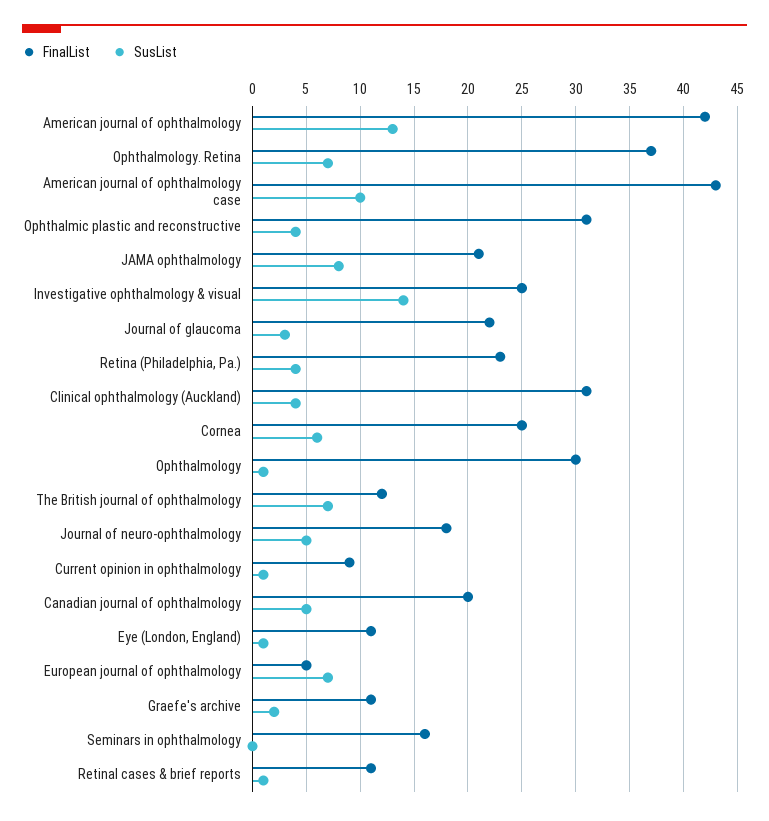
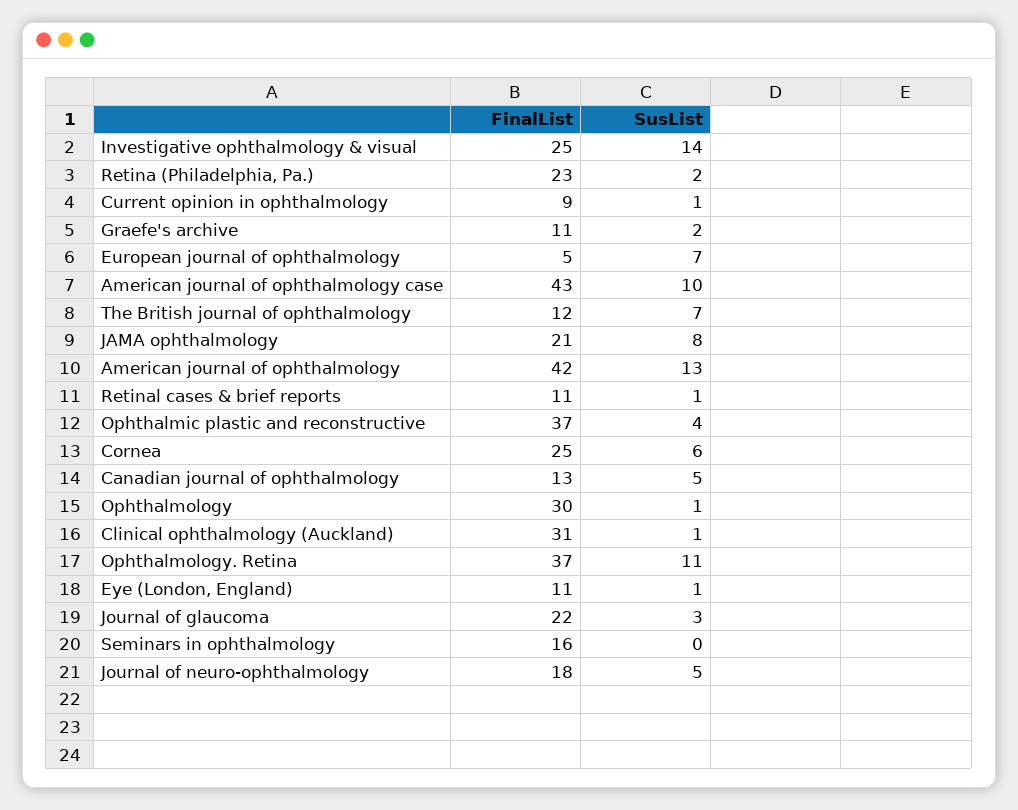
SusList, Ophthalmology. Retina: 7 -> 11
FinalList, Ophthalmic plastic and reconstructive: 31 -> 37
SusList, Retina (Philadelphia, Pa.): 4 -> 2
SusList, Clinical ophthalmology (Auckland): 4 -> 1
FinalList, Canadian journal of ophthalmology: 20 -> 13

